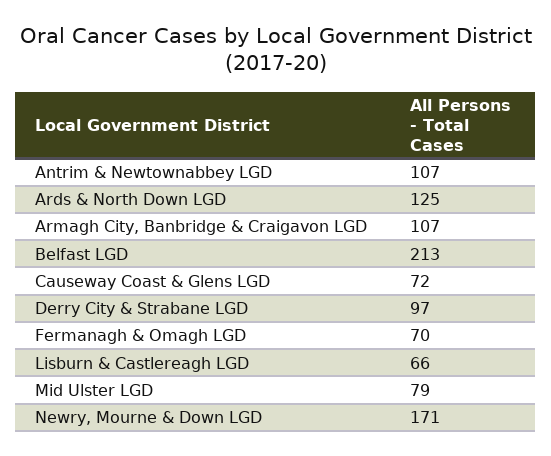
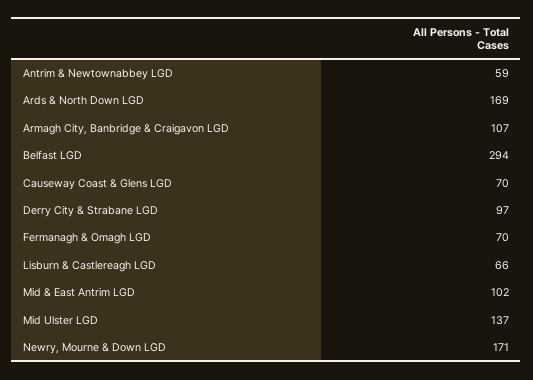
Antrim & Newtownabbey LGD: 107 -> 59
Ards & North Down LGD: 125 -> 169
Belfast LGD: 213 -> 294
Causeway Coast & Glens LGD: 72 -> 70
Mid Ulster LGD: 79 -> 137
Mid & East Antrim LGD: none -> 102

